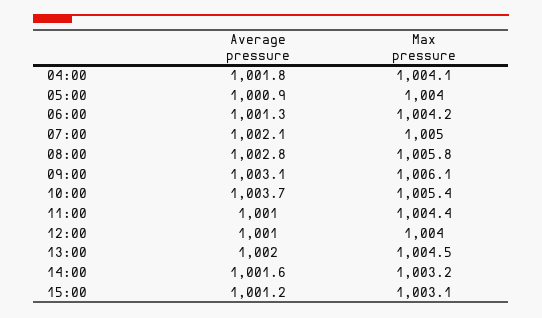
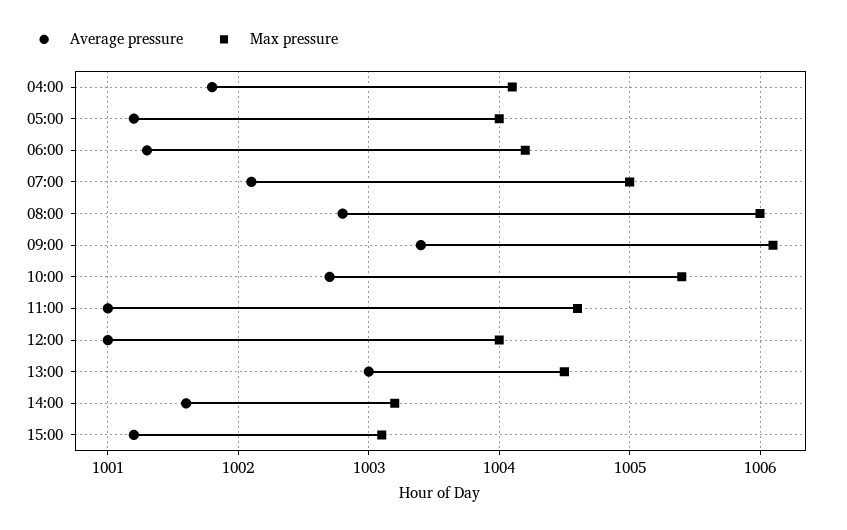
Average pressure, 05:00: 1000.9 -> 1001.2
Max pressure, 08:00: 1005.8 -> 1006
Average pressure, 09:00: 1003.1 -> 1003.4
Average pressure, 10:00: 1003.7 -> 1002.7
Max pressure, 11:00: 1004.4 -> 1004.6
Average pressure, 13:00: 1002 -> 1003

